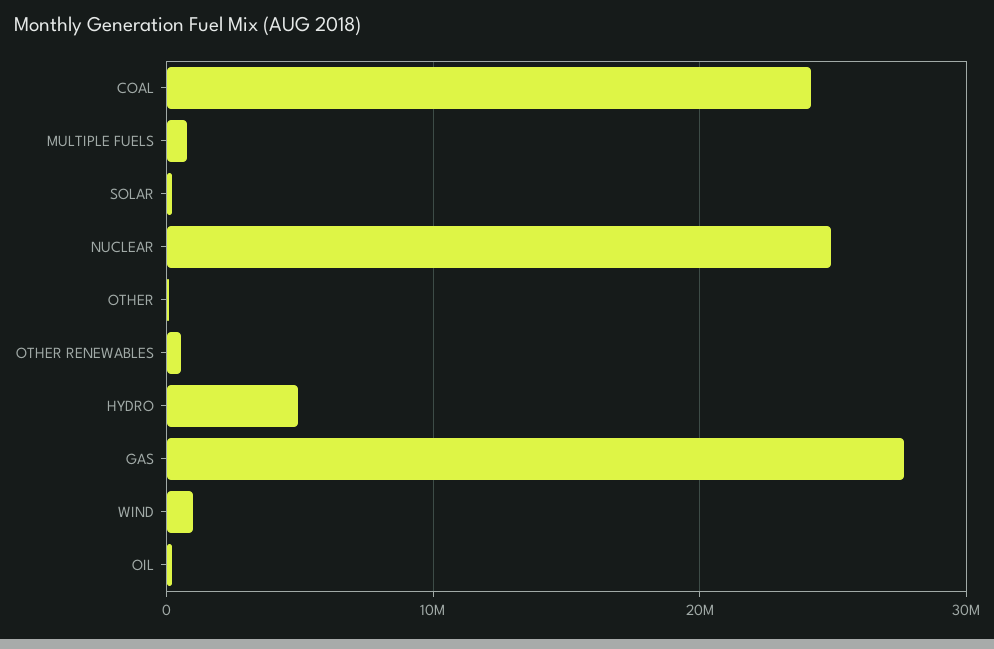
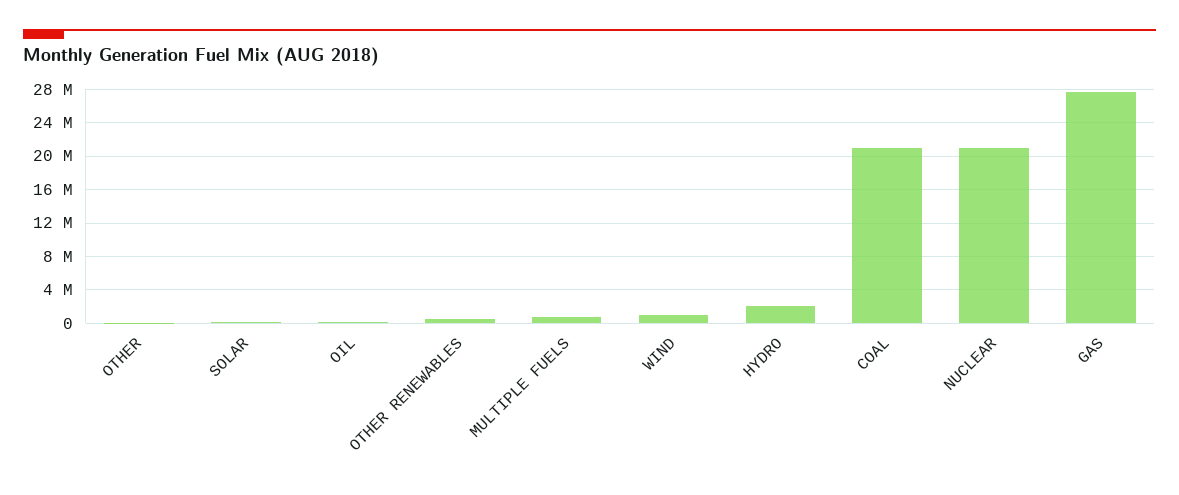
COAL: 24000000 -> 21000000
NUCLEAR: 25000000 -> 21000000
HYDRO: 5000000 -> 2000000

